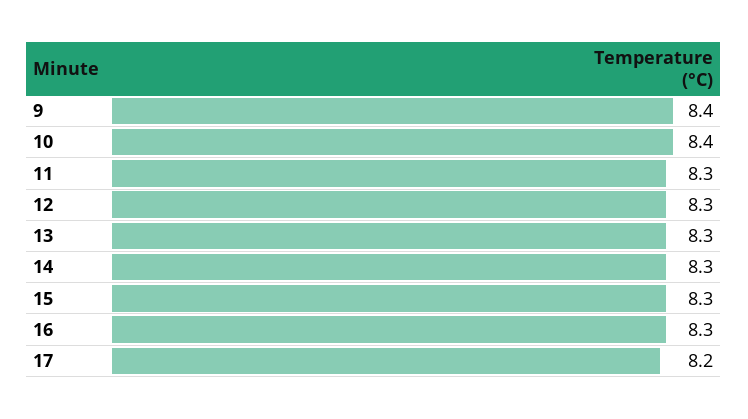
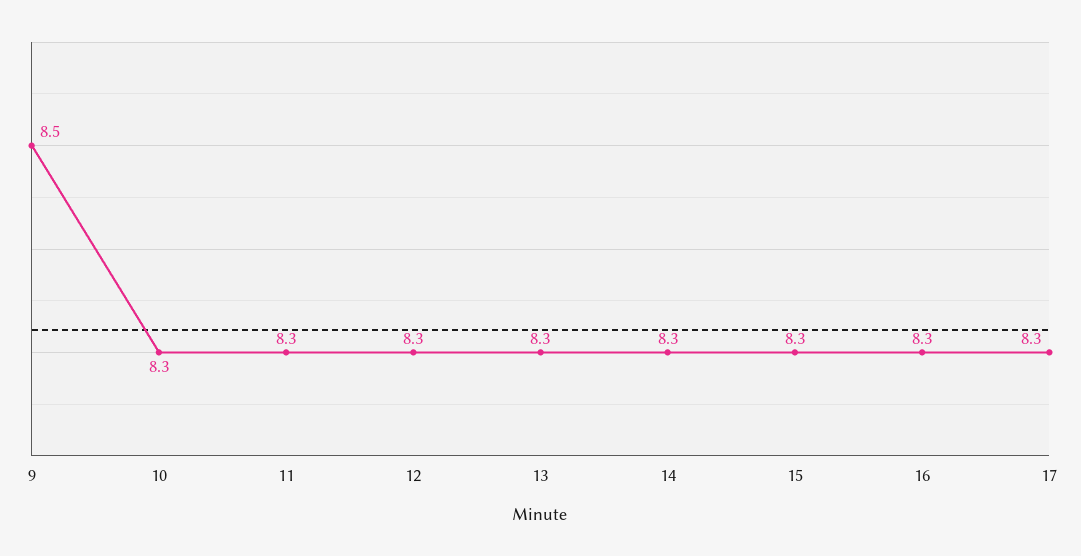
9: 8.4 -> 8.5
10: 8.4 -> 8.3
17: 8.2 -> 8.3

